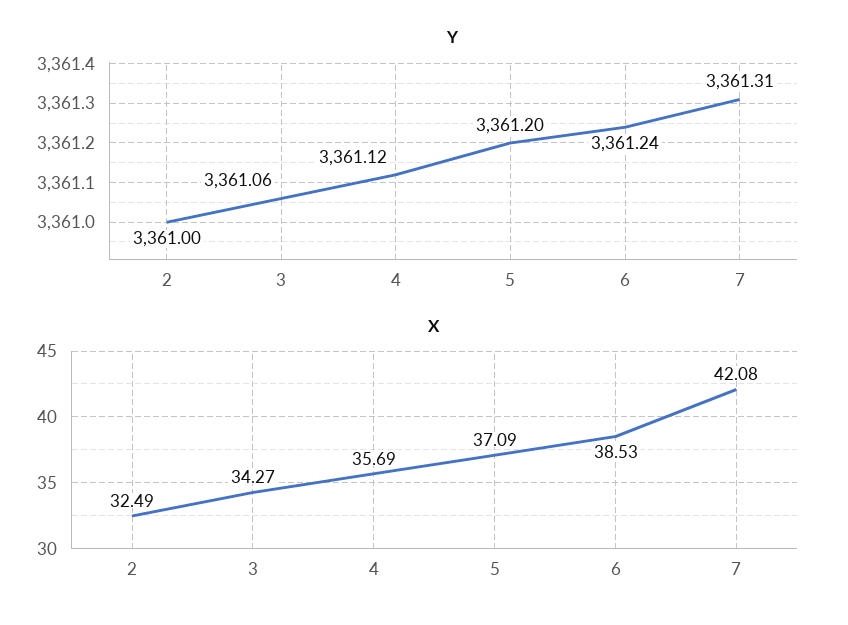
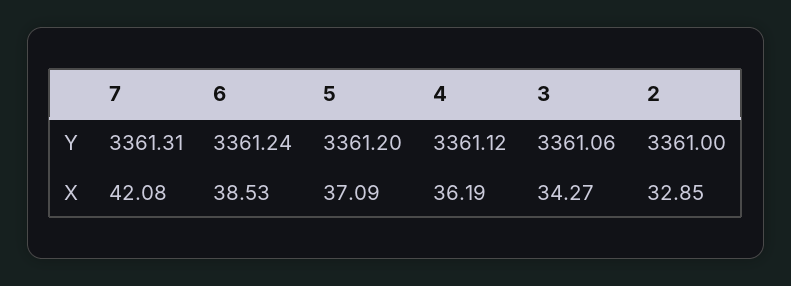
X, 2: 32.49 -> 32.85
X, 4: 35.69 -> 36.19

